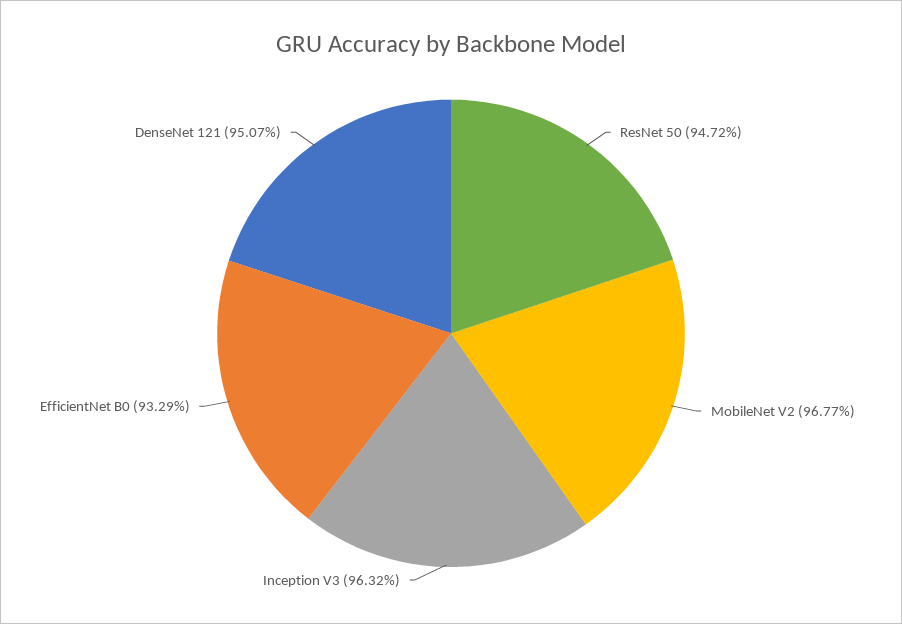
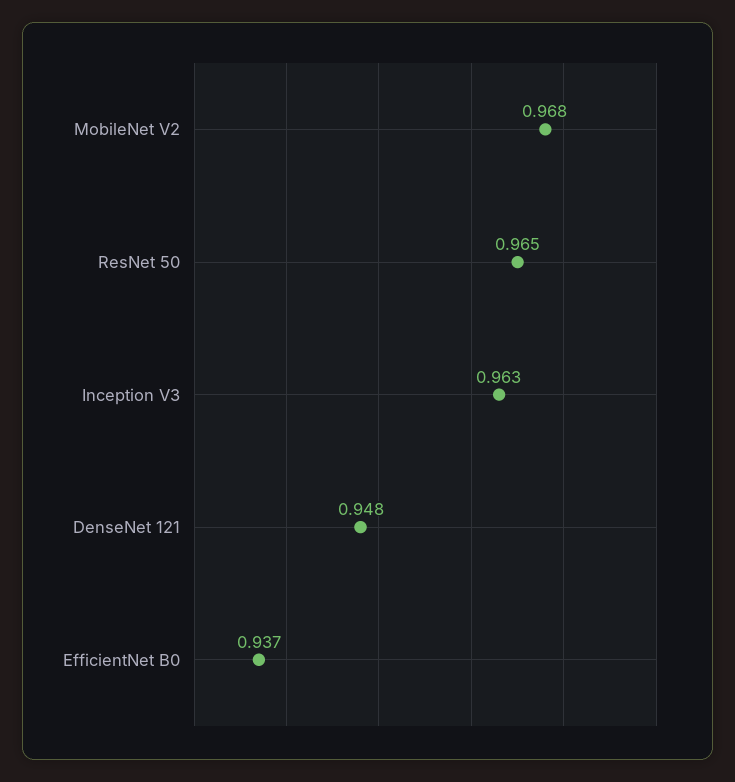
ResNet 50: 0.9472 -> 0.965
EfficientNet B0: 0.9329 -> 0.937
DenseNet 121: 0.9507 -> 0.948

